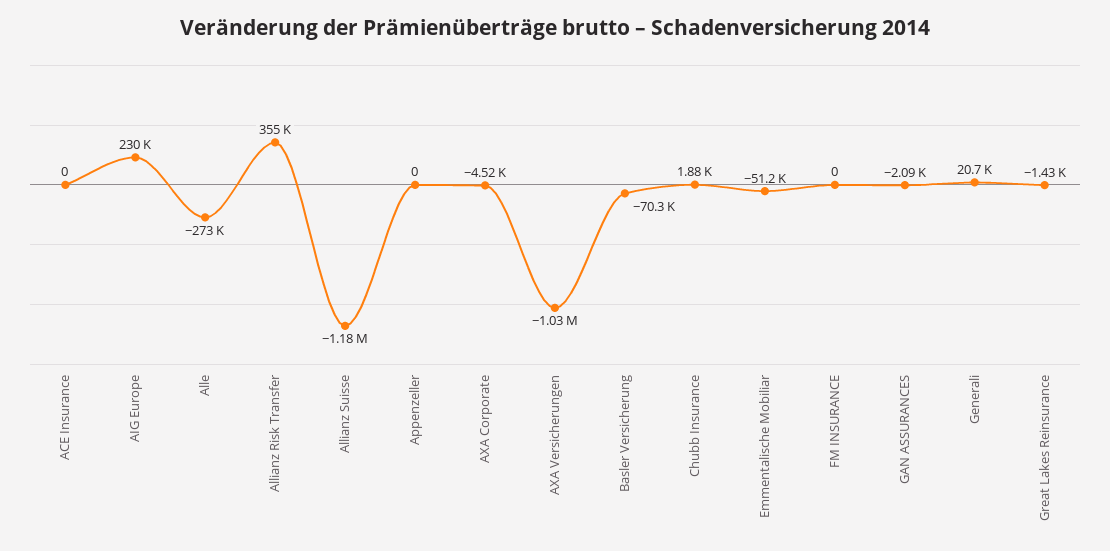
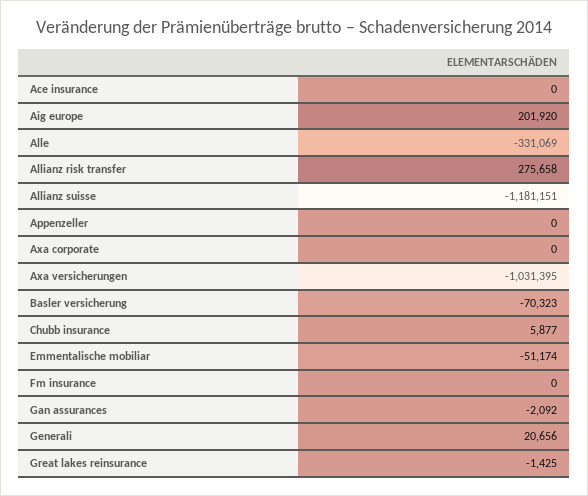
AIG Europe: 230000 -> 201920
Alle: -273000 -> -331069
Allianz Risk Transfer: 355000 -> 275658
AXA Corporate: -4520 -> 0
Chubb Insurance: 1880 -> 5877

